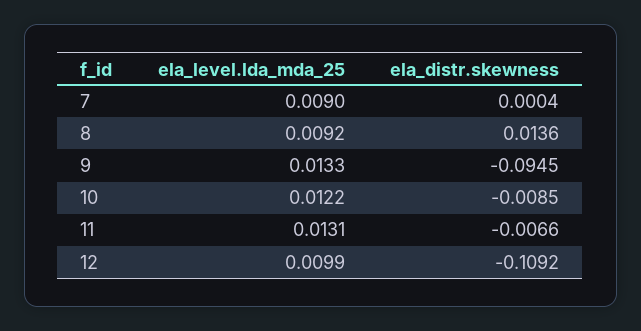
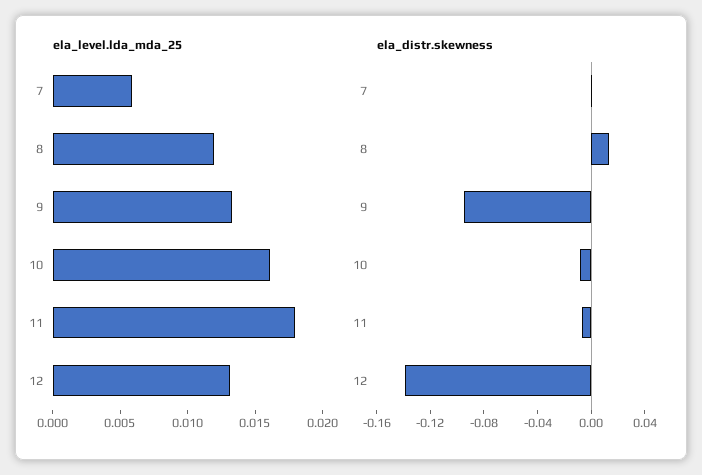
ela_level.lda_mda_25, 7: 0.009 -> 0.006
ela_level.lda_mda_25, 8: 0.0092 -> 0.012
ela_level.lda_mda_25, 10: 0.0122 -> 0.016
ela_level.lda_mda_25, 11: 0.0131 -> 0.018
ela_level.lda_mda_25, 12: 0.0099 -> 0.013
ela_distr.skewness, 12: -0.1092 -> -0.14

